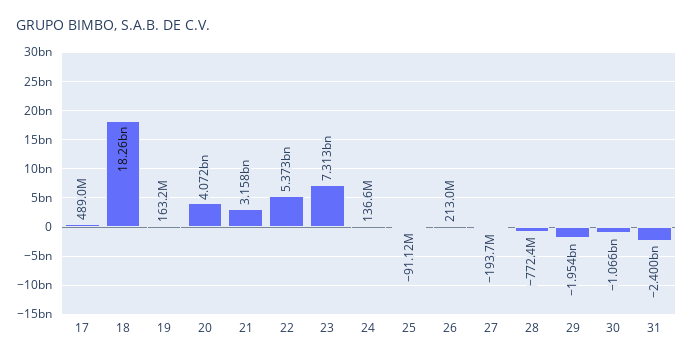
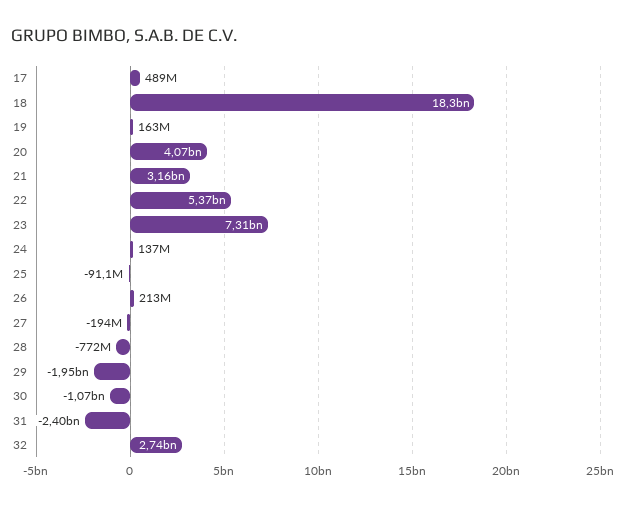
32: none -> 2740000000

